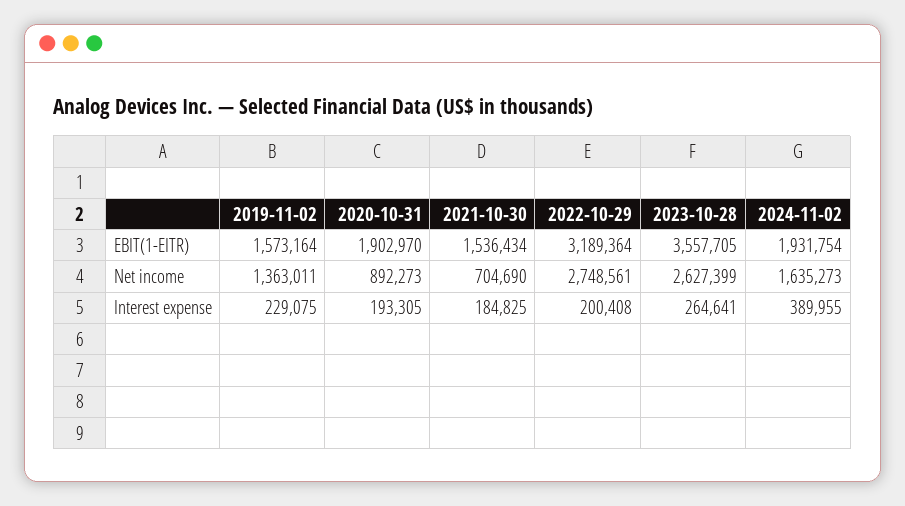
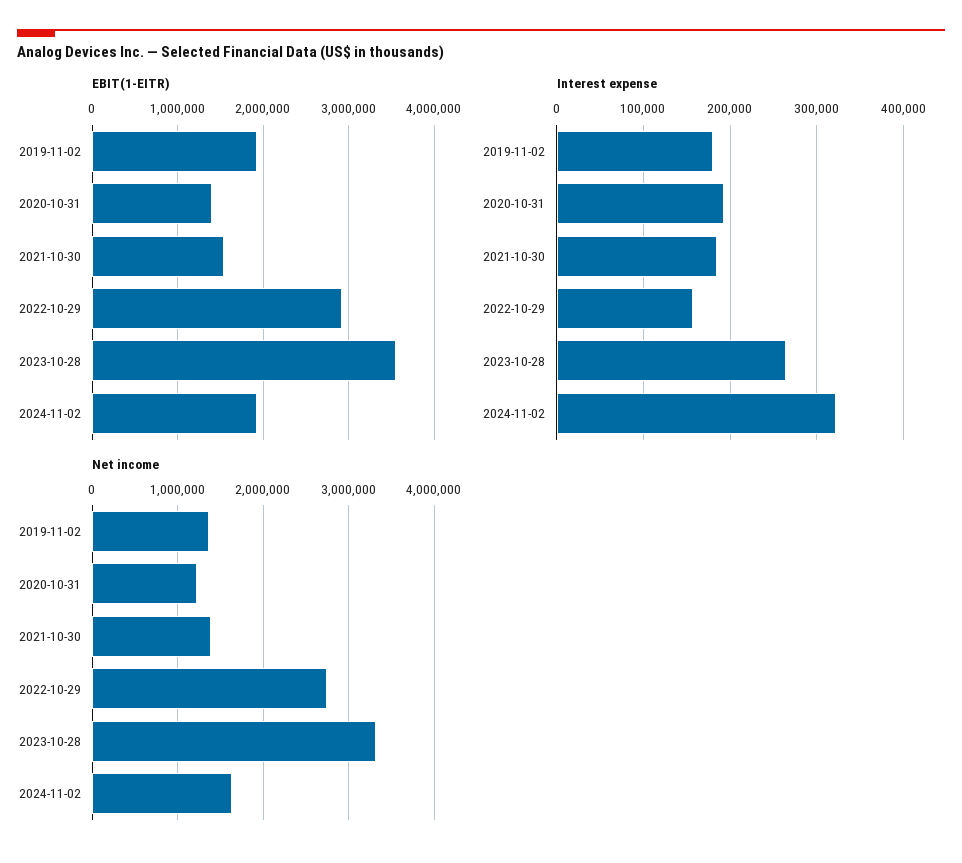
EBIT(1-EITR), 2019-11-02: 1573164 -> 1900000
EBIT(1-EITR), 2020-10-31: 1902970 -> 1400000
EBIT(1-EITR), 2022-10-29: 3189364 -> 2900000
Net income, 2020-10-31: 892273 -> 1200000
Net income, 2021-10-30: 704690 -> 1400000
Net income, 2023-10-28: 2627399 -> 3300000
Interest expense, 2019-11-02: 229075 -> 180000
Interest expense, 2022-10-29: 200408 -> 160000
Interest expense, 2024-11-02: 389955 -> 320000

